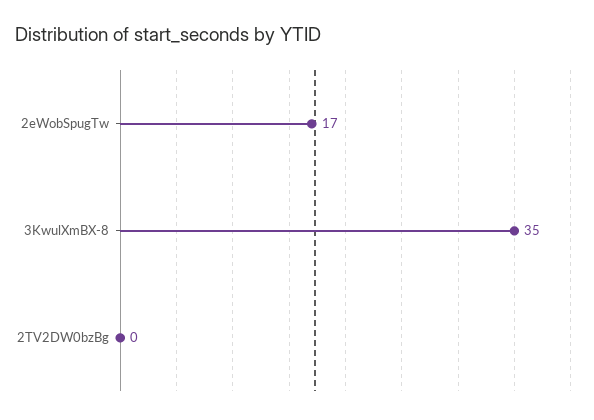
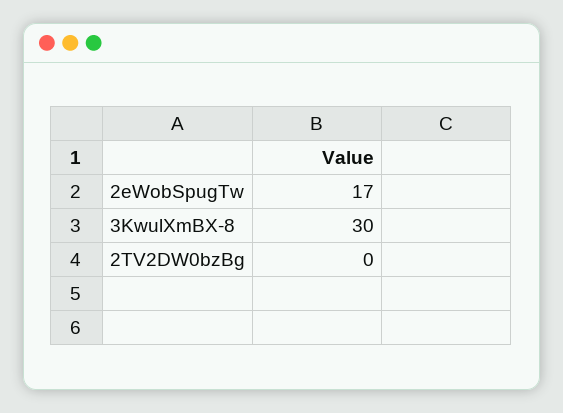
3KwulXmBX-8: 35 -> 30

